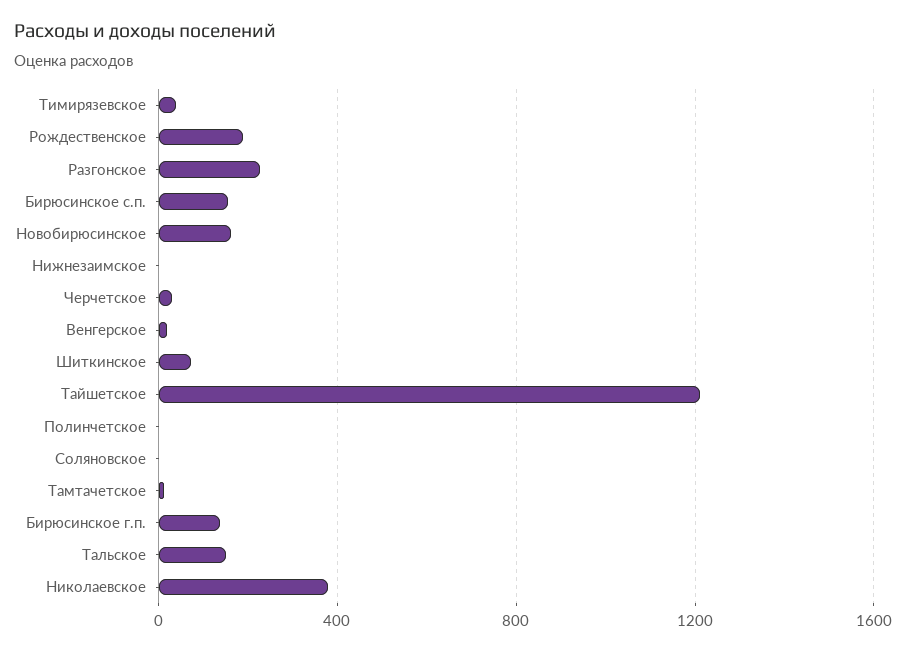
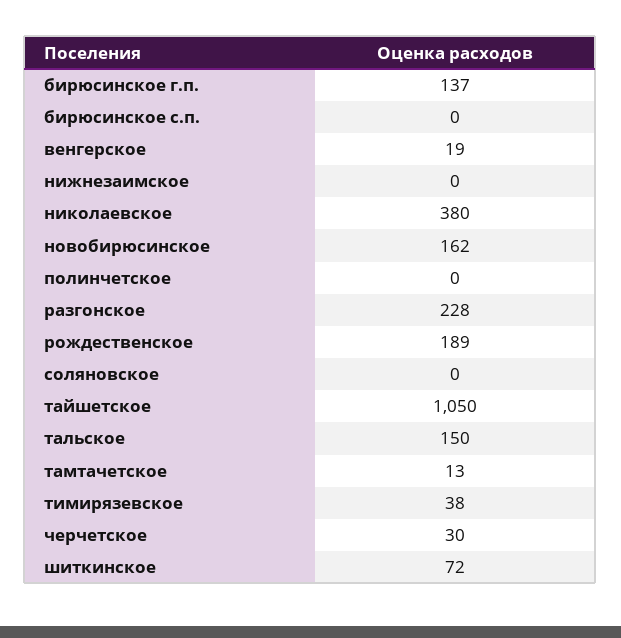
Бирюсинское с.п.: 150 -> 0
Тайшетское: 1200 -> 1050

